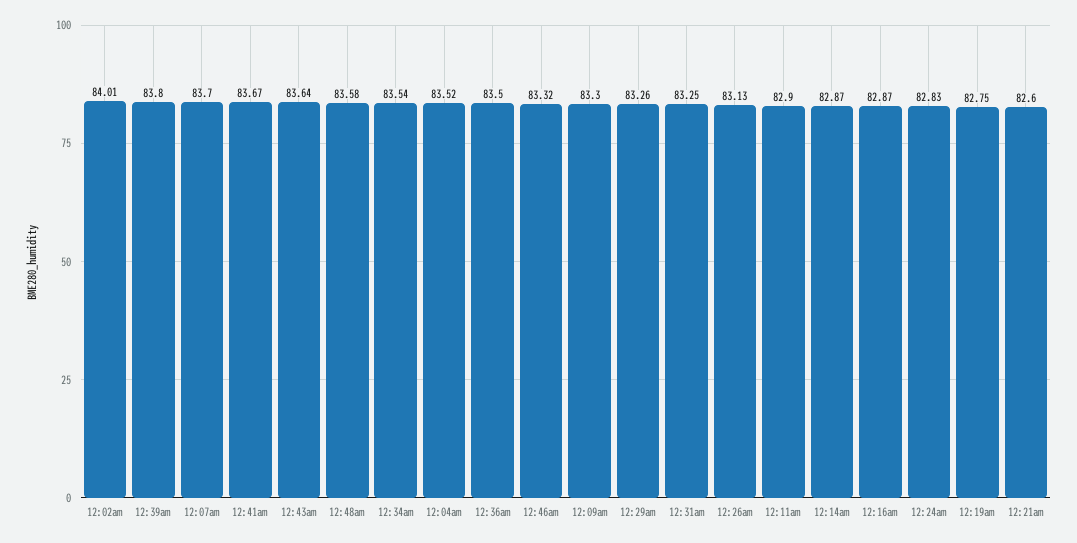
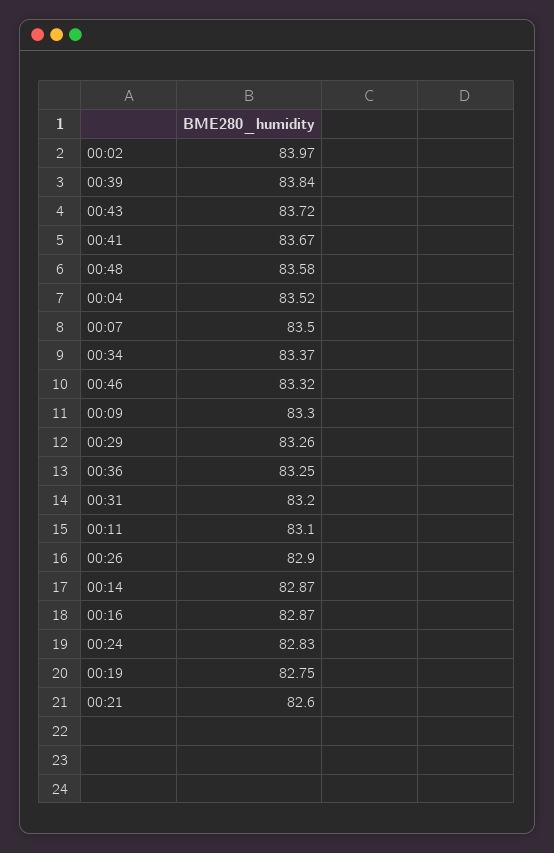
12:02am: 84.01 -> 83.97
12:39am: 83.8 -> 83.84
12:07am: 83.7 -> 83.5
12:43am: 83.64 -> 83.72
12:34am: 83.54 -> 83.37
12:36am: 83.5 -> 83.25
12:31am: 83.25 -> 83.2
12:26am: 83.13 -> 82.9
12:11am: 82.9 -> 83.1

